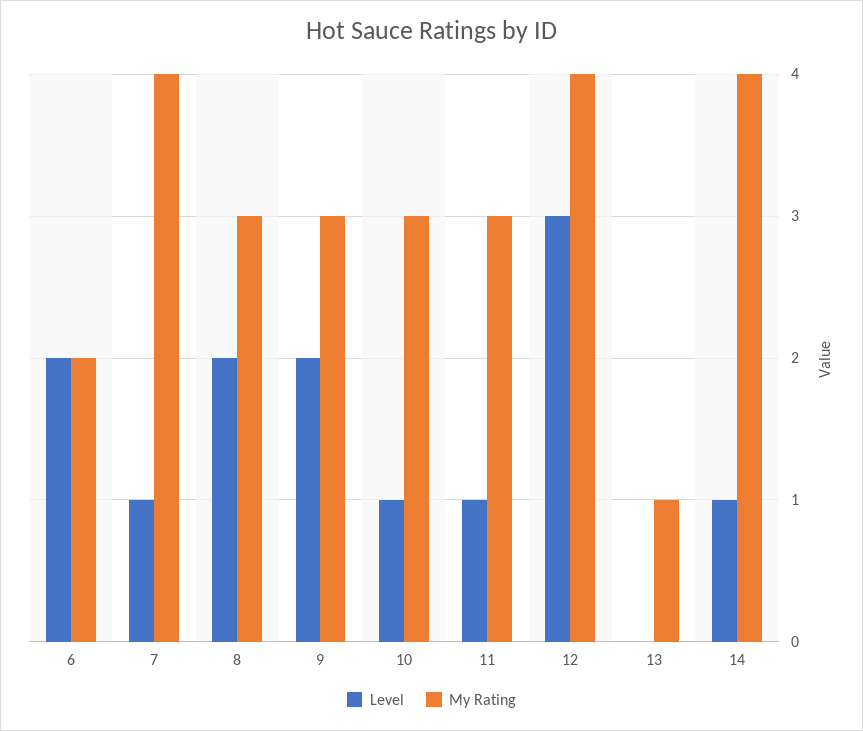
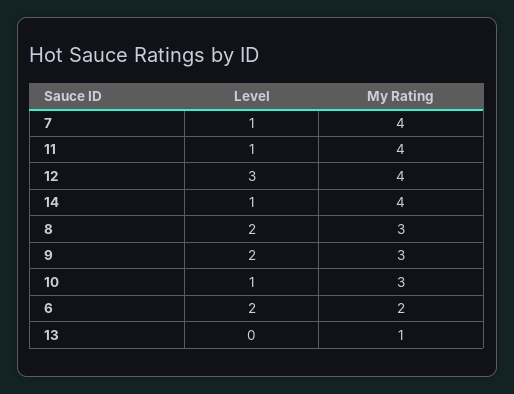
My Rating, 11: 3 -> 4

